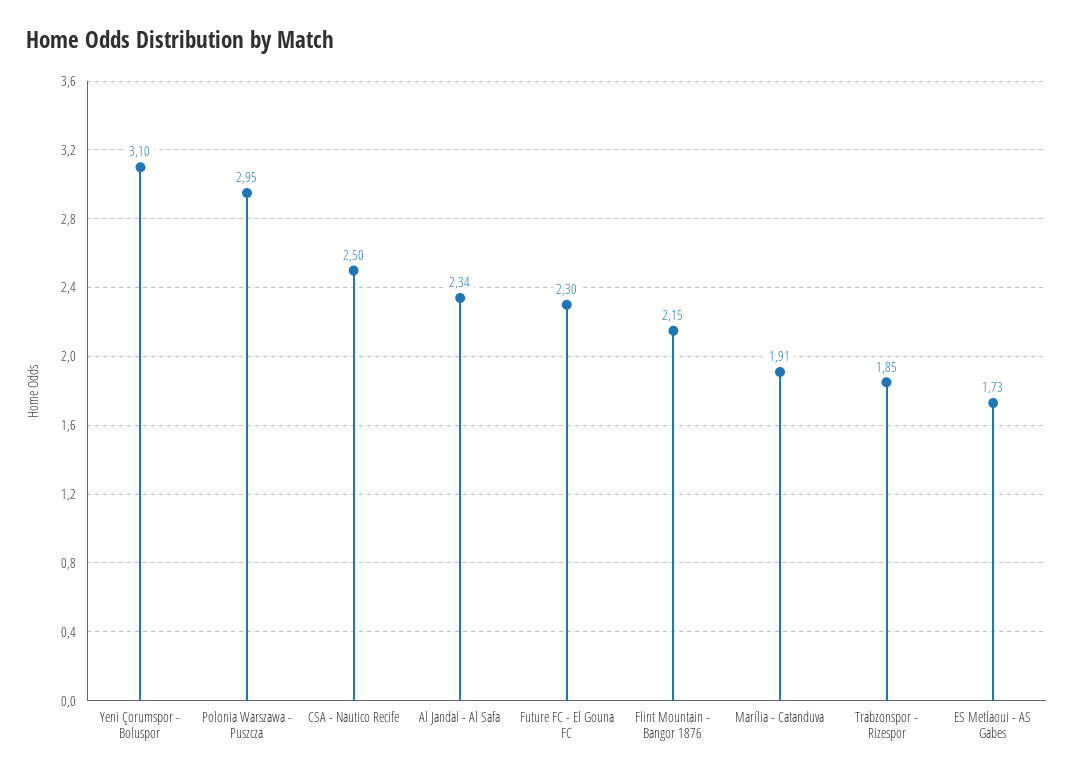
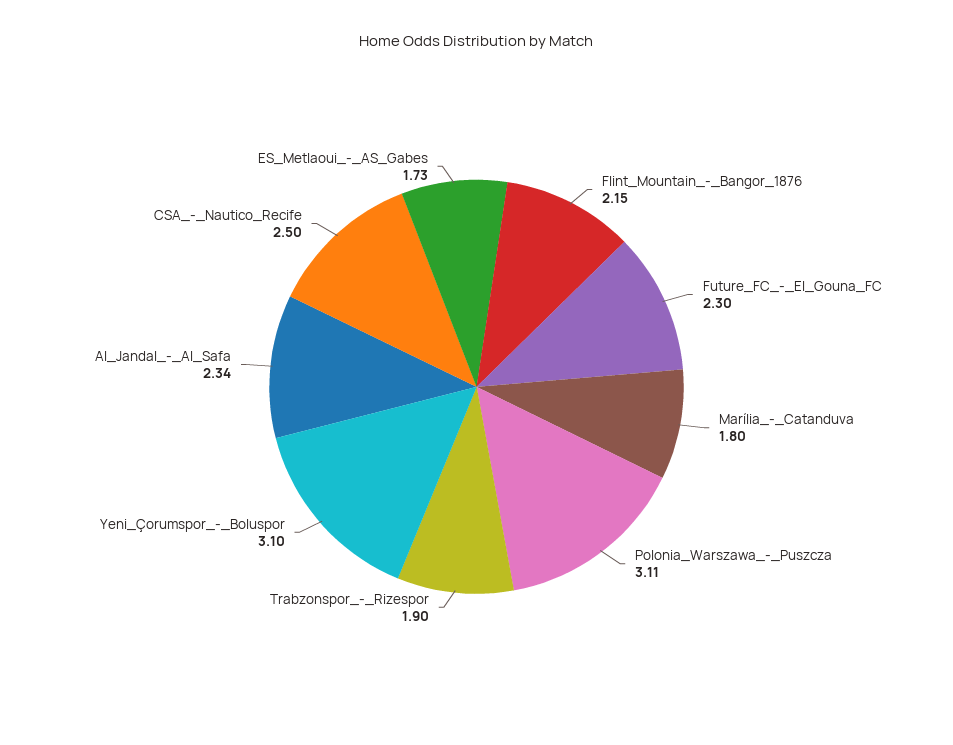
Polonia Warszawa - Puszcza: 2.95 -> 3.11
Marília - Catanduva: 1.91 -> 1.8
Trabzonspor - Rizespor: 1.85 -> 1.9

